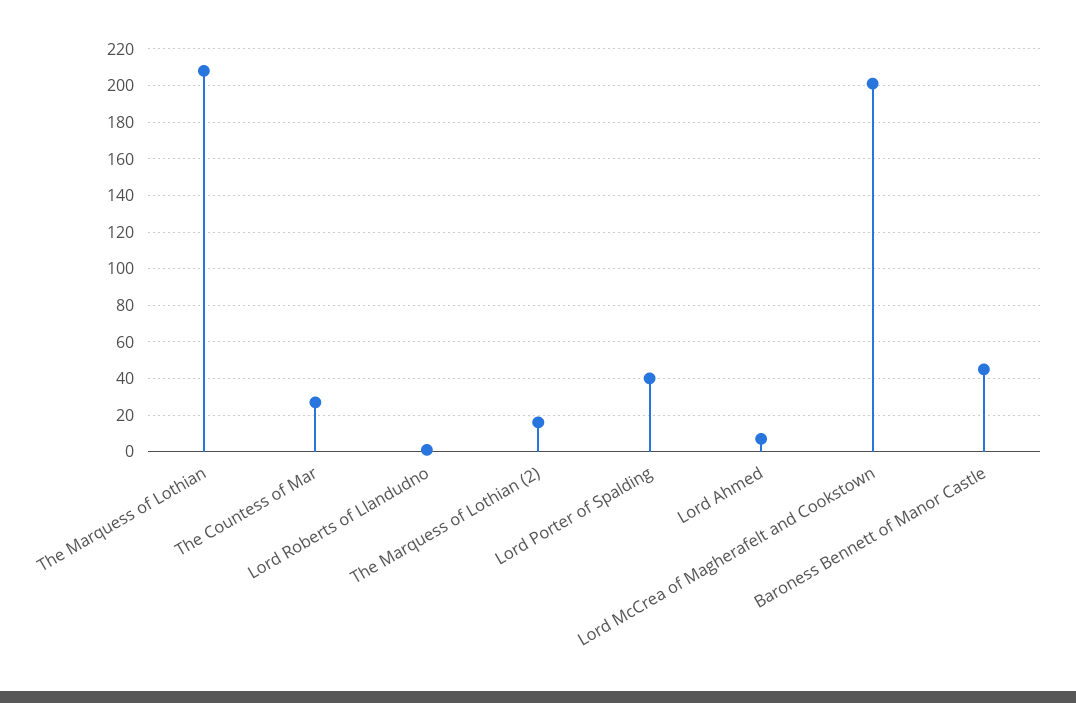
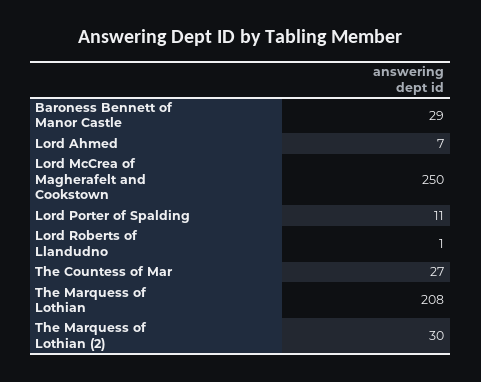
The Marquess of Lothian (2): 15 -> 30
Lord Porter of Spalding: 40 -> 11
Lord McCrea of Magherafelt and Cookstown: 200 -> 250
Baroness Bennett of Manor Castle: 45 -> 29

